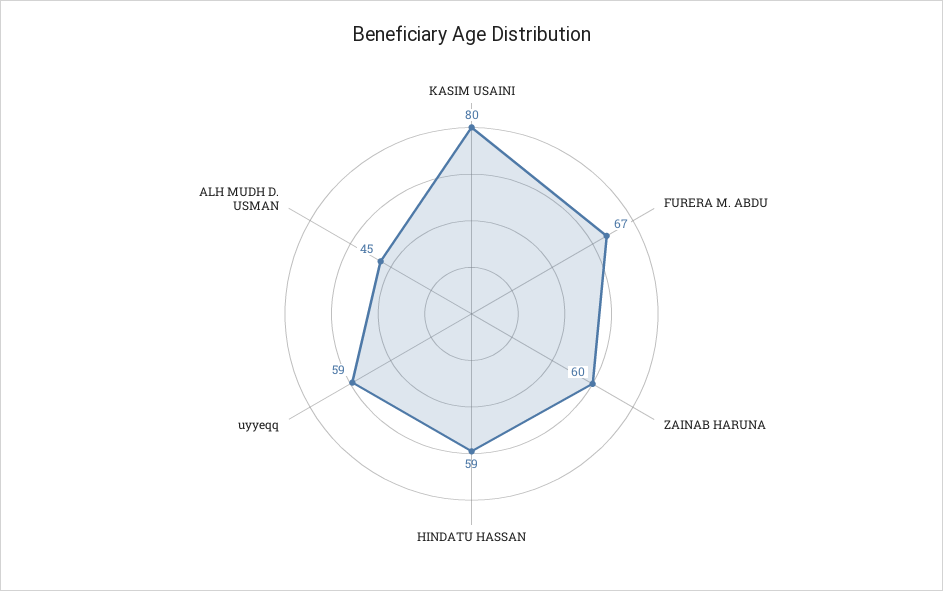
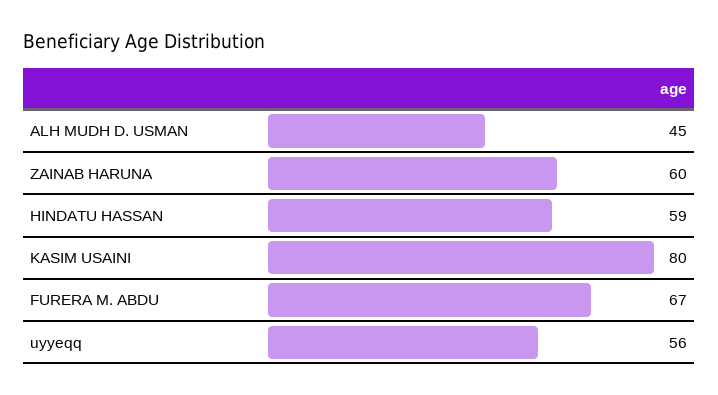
uyyeqq: 59 -> 56

